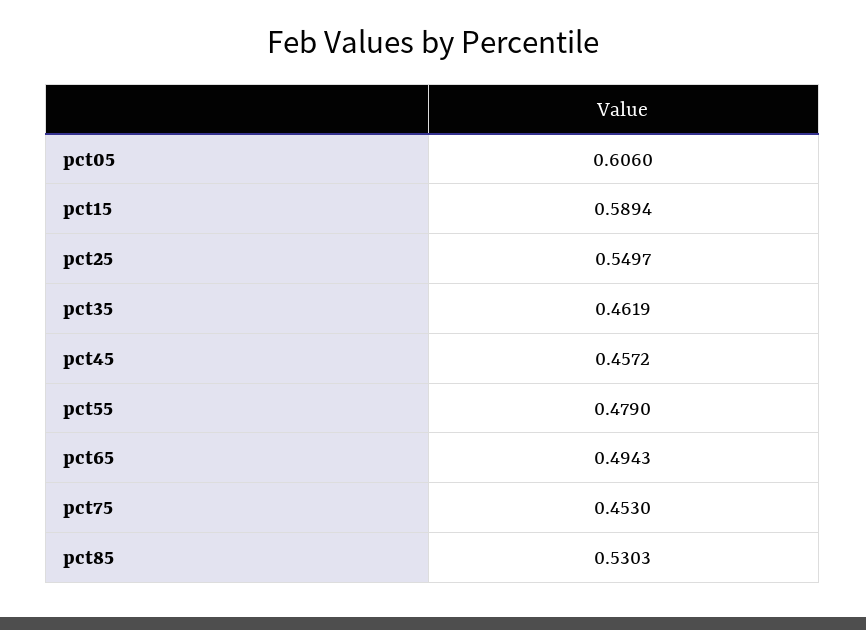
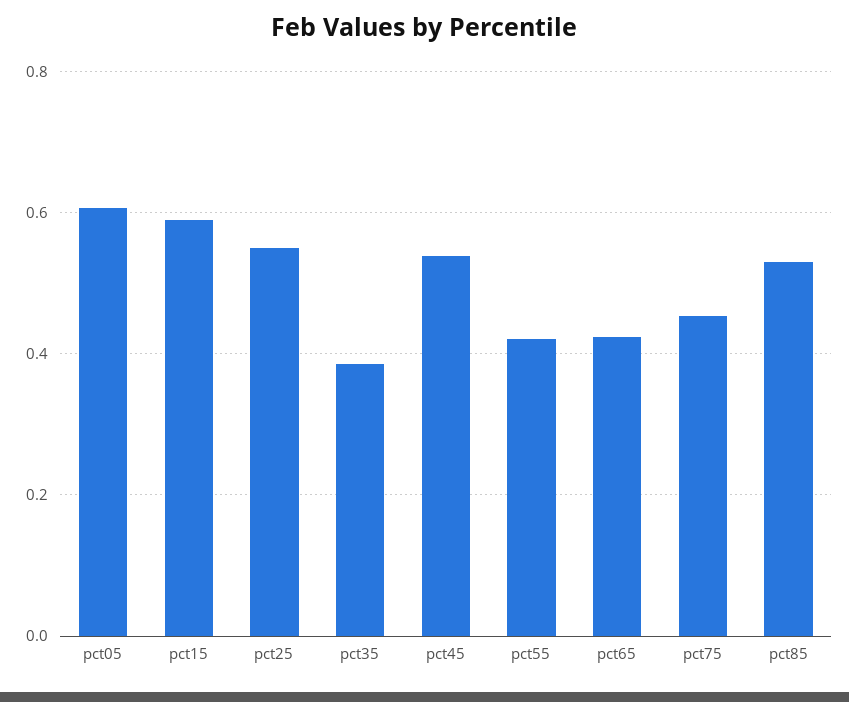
pct35: 0.4619 -> 0.38
pct45: 0.4572 -> 0.54
pct55: 0.479 -> 0.42
pct65: 0.4943 -> 0.42

